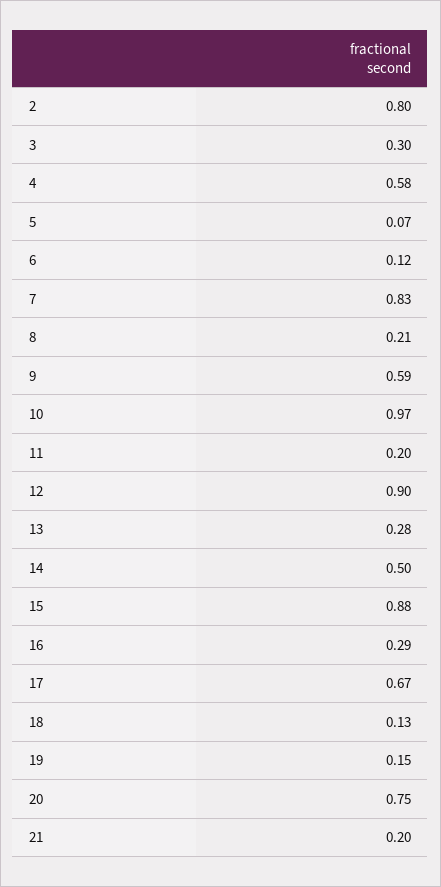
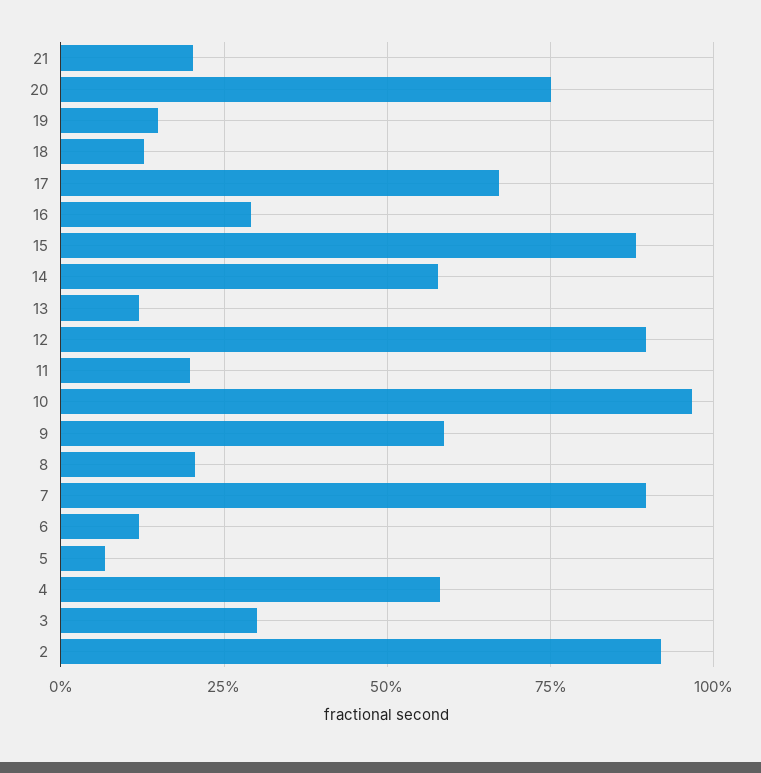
2: 0.8 -> 0.925
7: 0.83 -> 0.9
13: 0.28 -> 0.125
14: 0.5 -> 0.575

